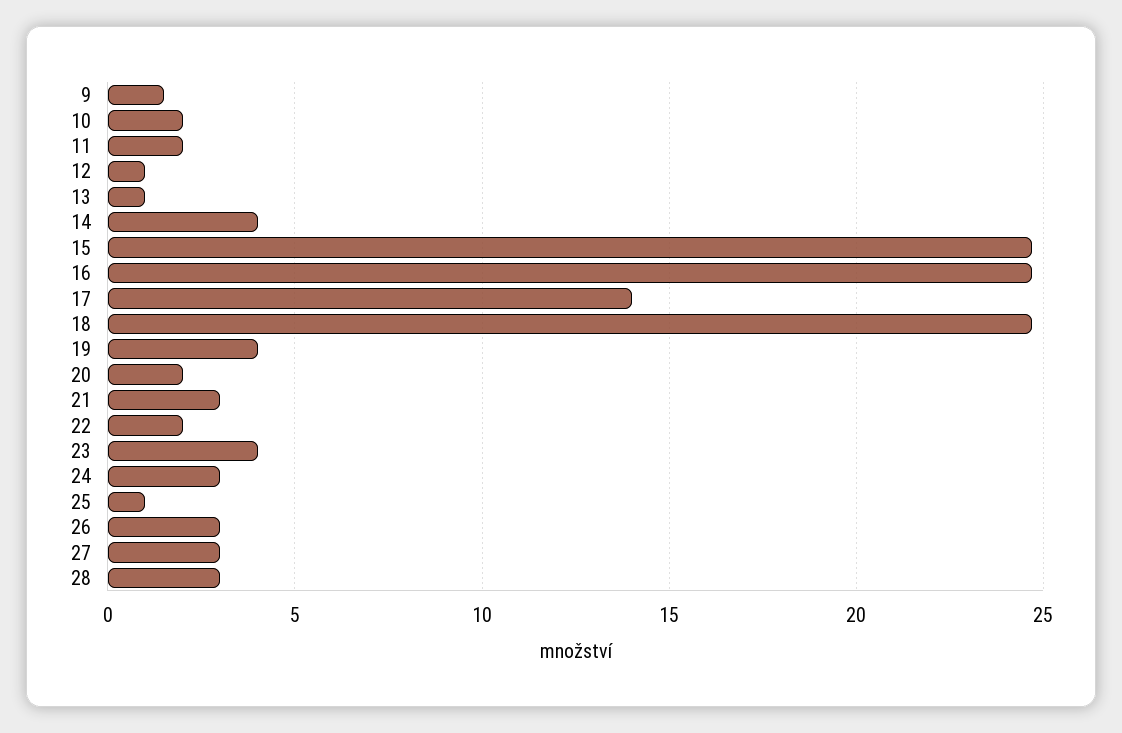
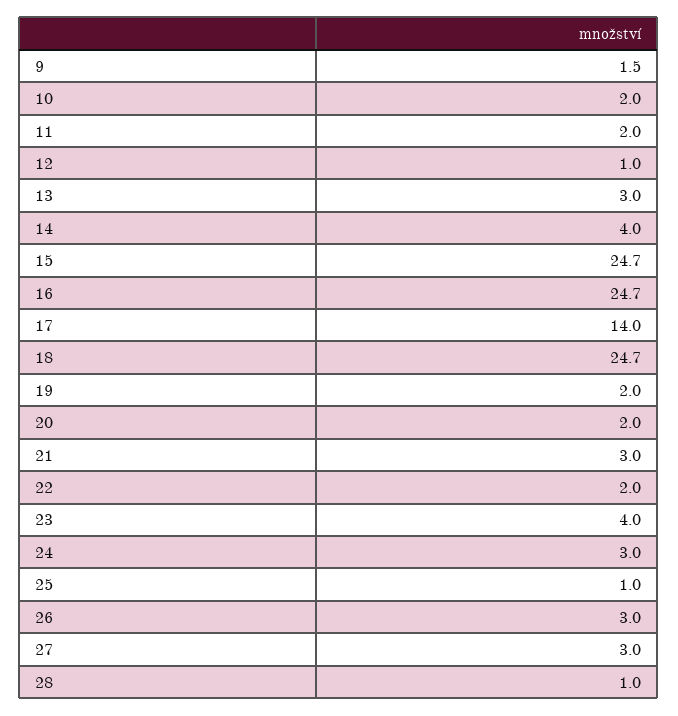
13: 1 -> 3
19: 4 -> 2
28: 3 -> 1

